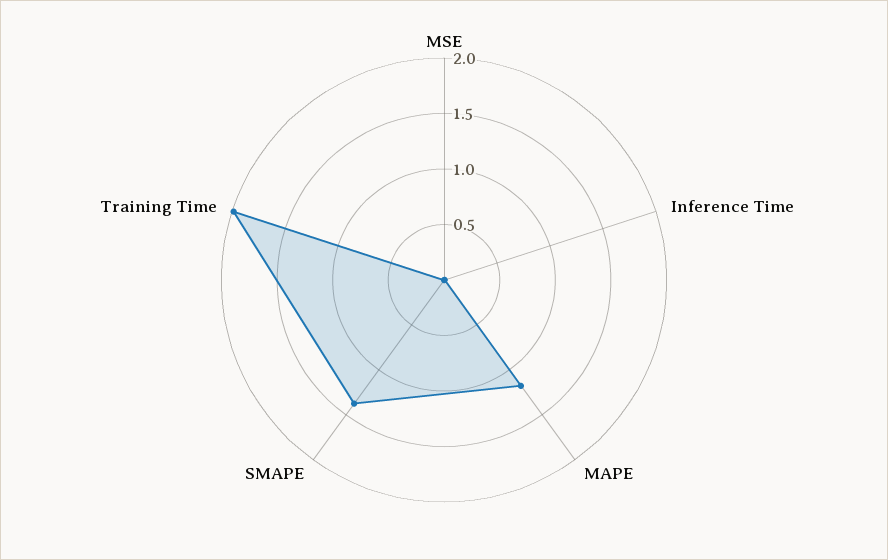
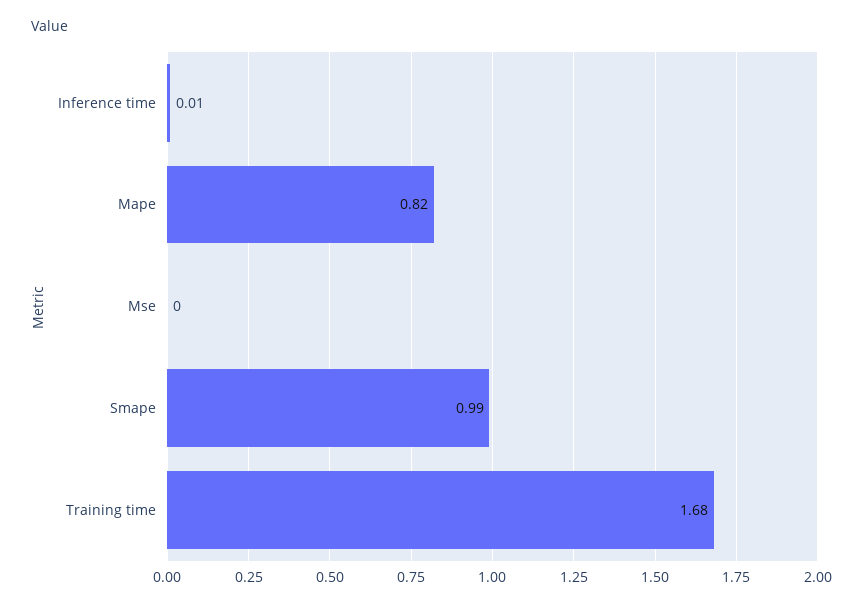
MAPE: 1.2 -> 0.82
SMAPE: 1.4 -> 0.99
Training Time: 2 -> 1.68

